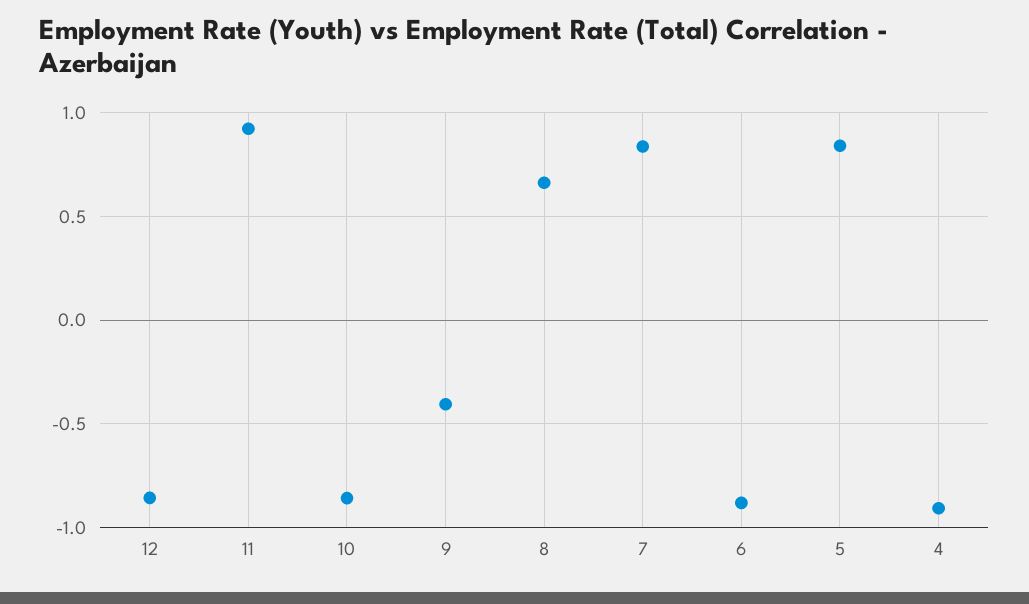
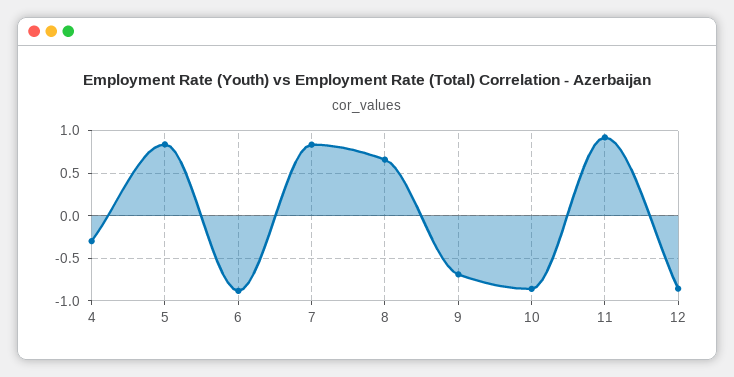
9: -0.4 -> -0.7
4: -0.9 -> -0.3

